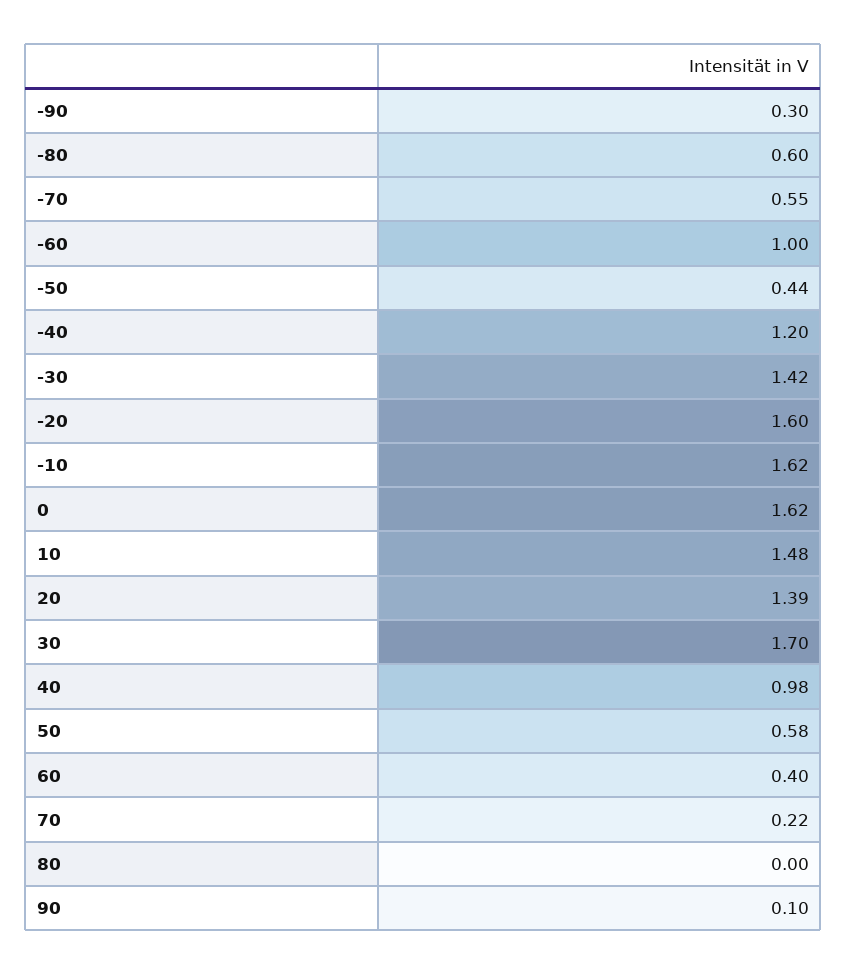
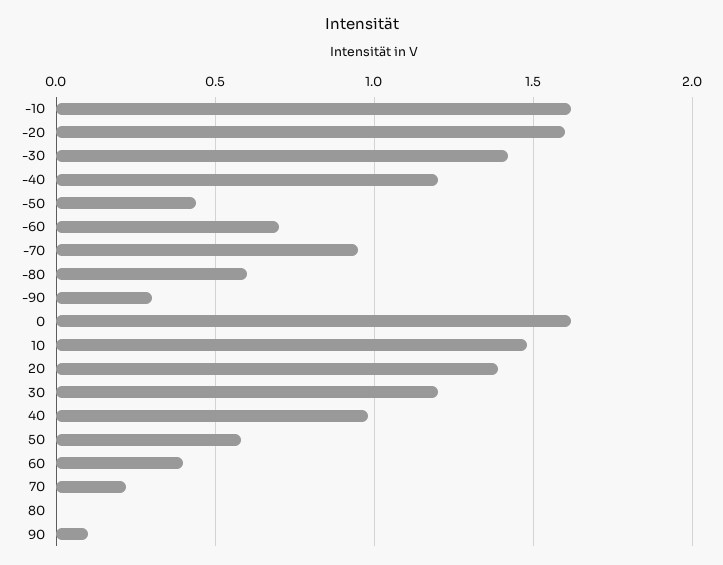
-70: 0.55 -> 0.95
-60: 1 -> 0.7
30: 1.7 -> 1.2

